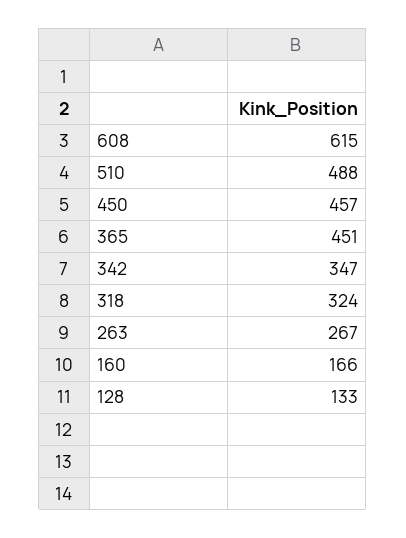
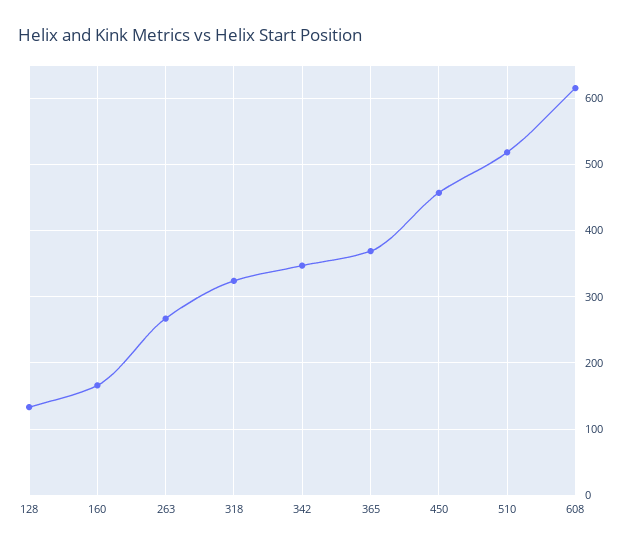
510: 488 -> 520
365: 451 -> 370

